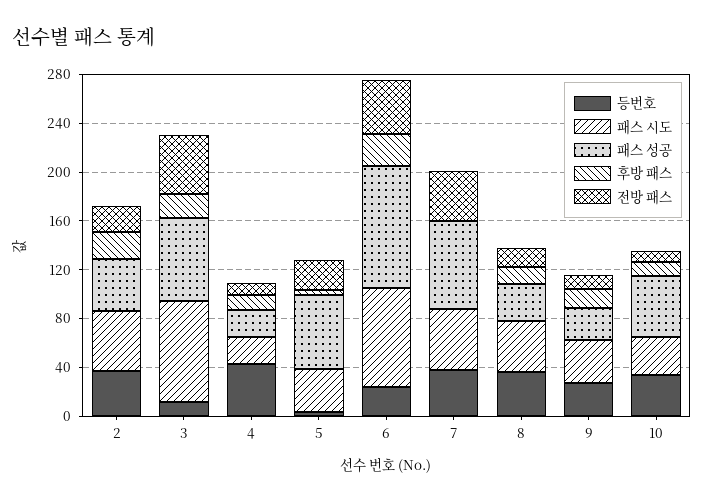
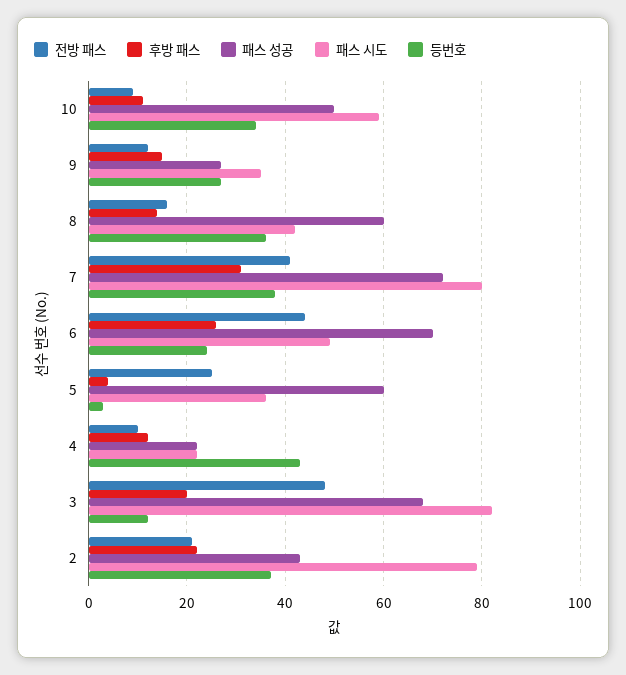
패스 시도, 2: 50 -> 80
패스 시도, 6: 80 -> 50
패스 성공, 6: 100 -> 70
패스 시도, 7: 50 -> 80
후방 패스, 7: 0 -> 30
패스 성공, 8: 30 -> 60
패스 시도, 10: 30 -> 60

